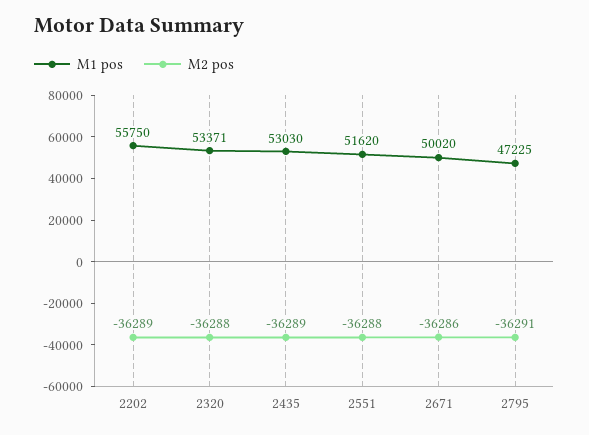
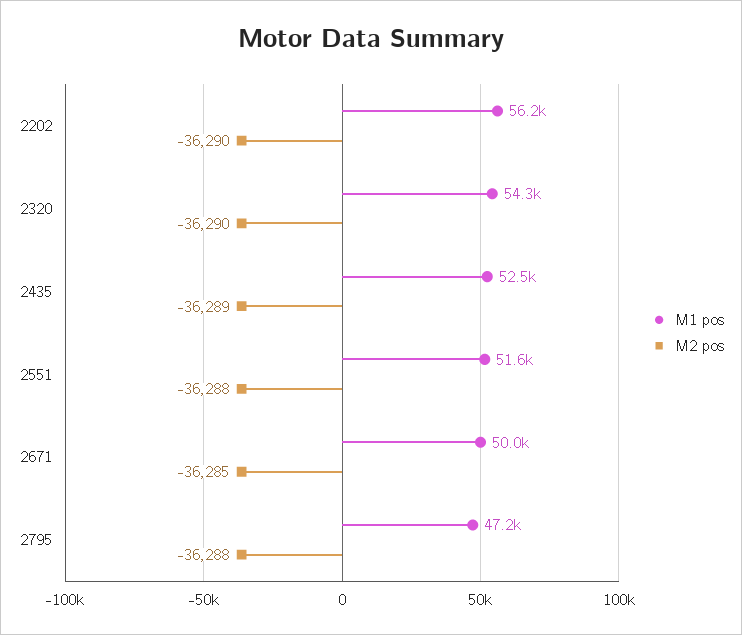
M1 pos, 2202: 55750 -> 56200
M2 pos, 2202: -36289 -> -36290
M1 pos, 2320: 53371 -> 54300
M2 pos, 2320: -36288 -> -36290
M1 pos, 2435: 53030 -> 52500
M2 pos, 2671: -36286 -> -36285
M2 pos, 2795: -36291 -> -36288

